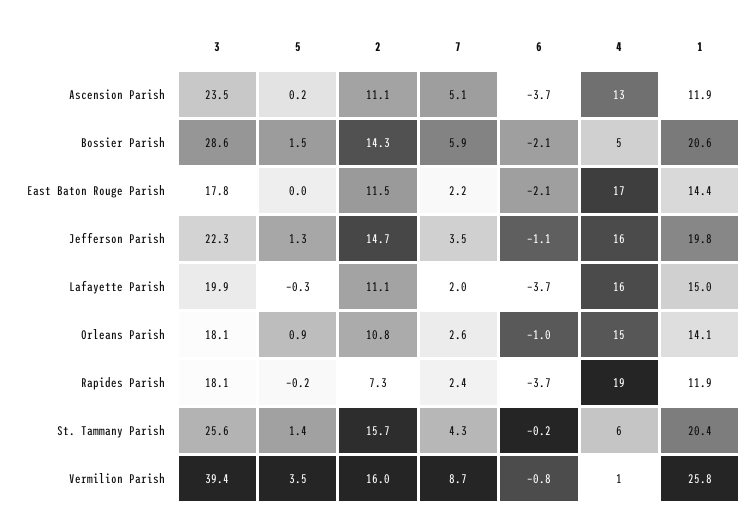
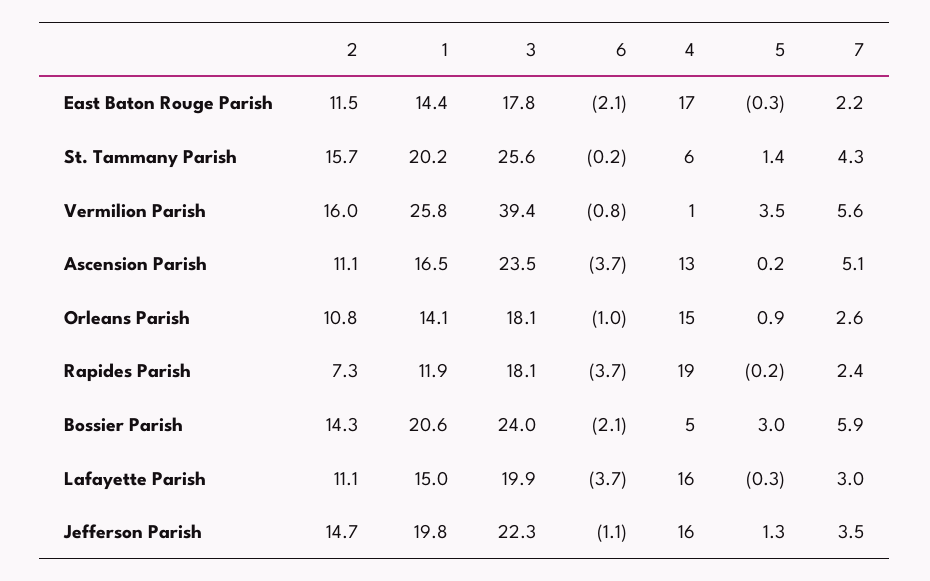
1, Ascension Parish: 11.9 -> 16.5
3, Bossier Parish: 28.6 -> 24
5, Bossier Parish: 1.5 -> 3
5, East Baton Rouge Parish: 0 -> -0.3
7, Lafayette Parish: 2 -> 3
1, St. Tammany Parish: 20.4 -> 20.2
7, Vermilion Parish: 8.7 -> 5.6

